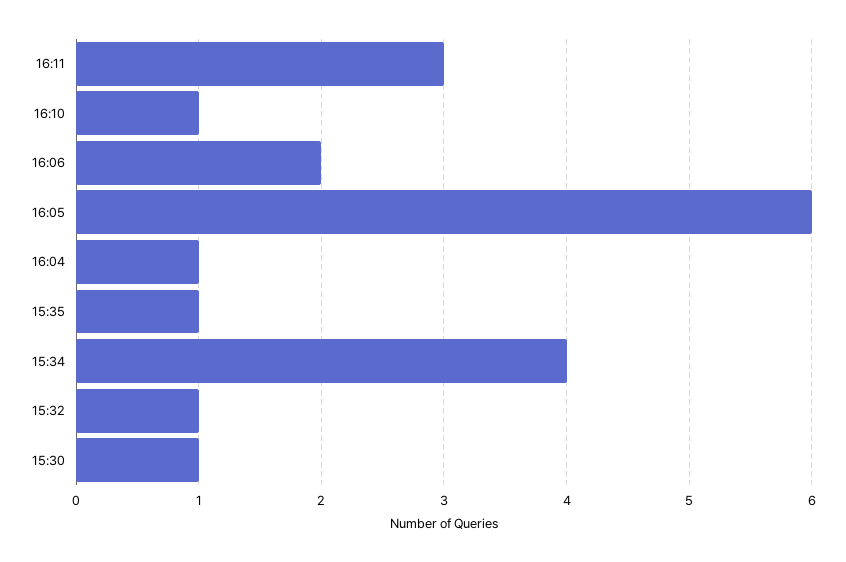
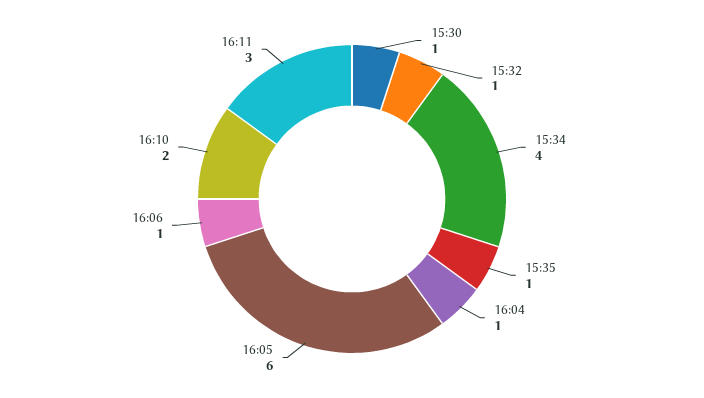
16:10: 1 -> 2
16:06: 2 -> 1

